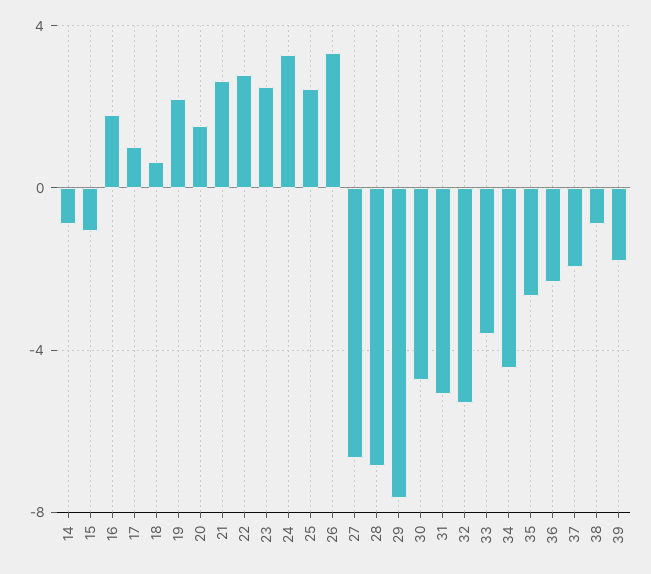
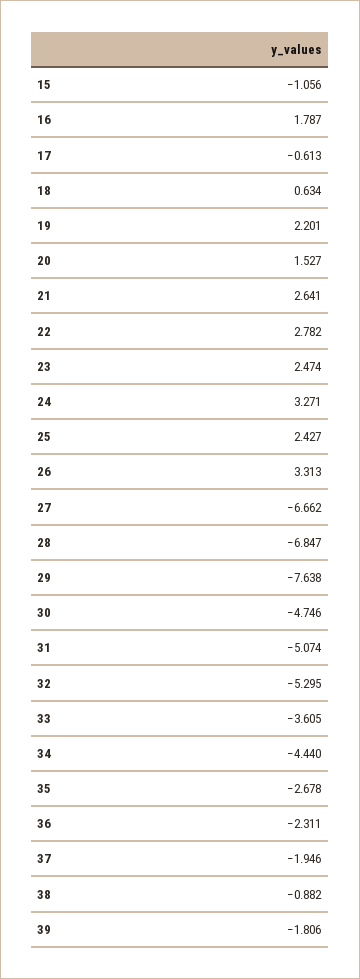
14: -1 -> none
17: 1 -> -0.613

